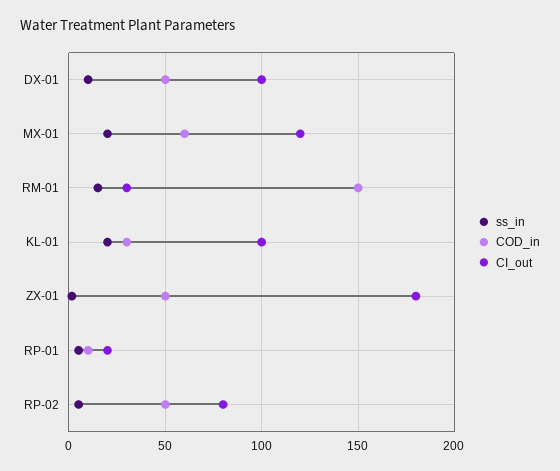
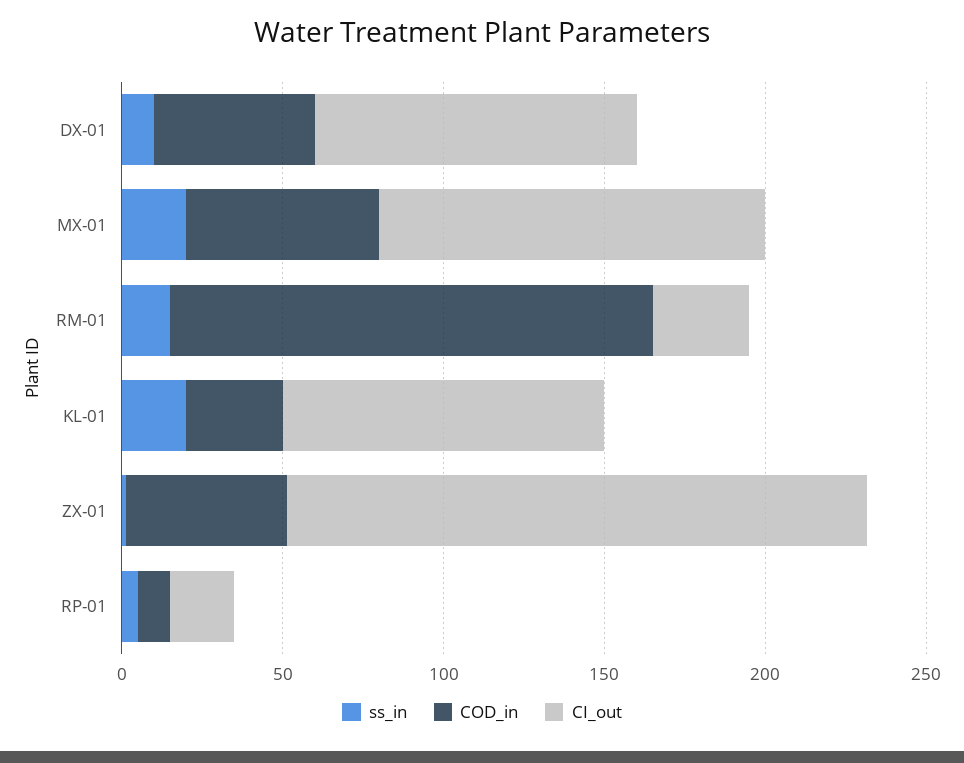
ss_in, RP-02: 5 -> none
COD_in, RP-02: 50 -> none
CI_out, RP-02: 80 -> none

